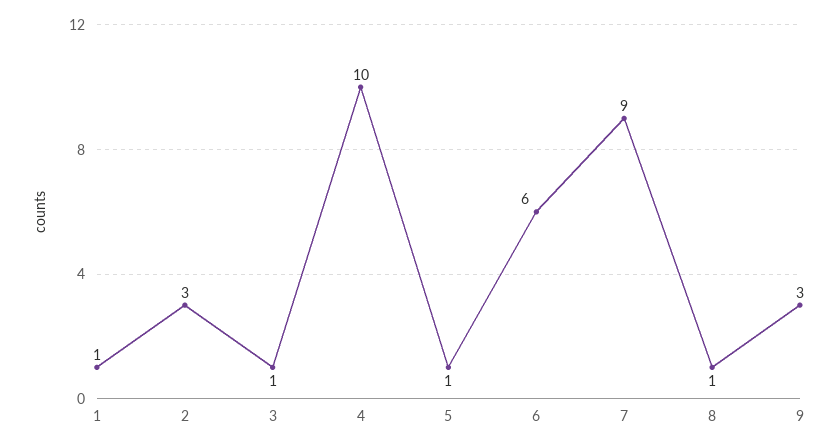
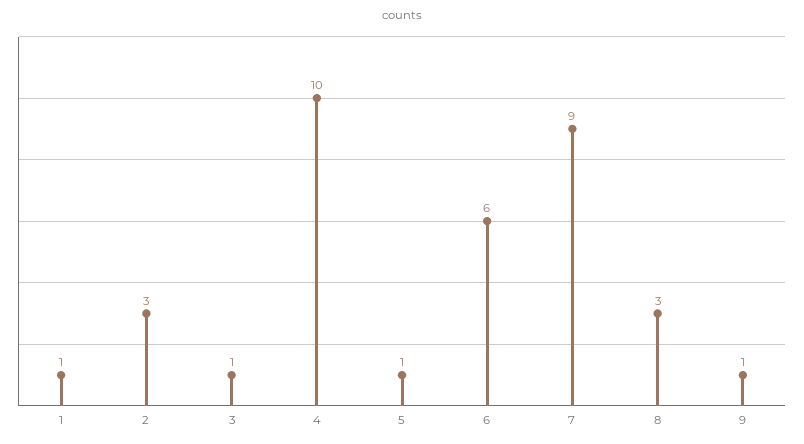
8: 1 -> 3
9: 3 -> 1

